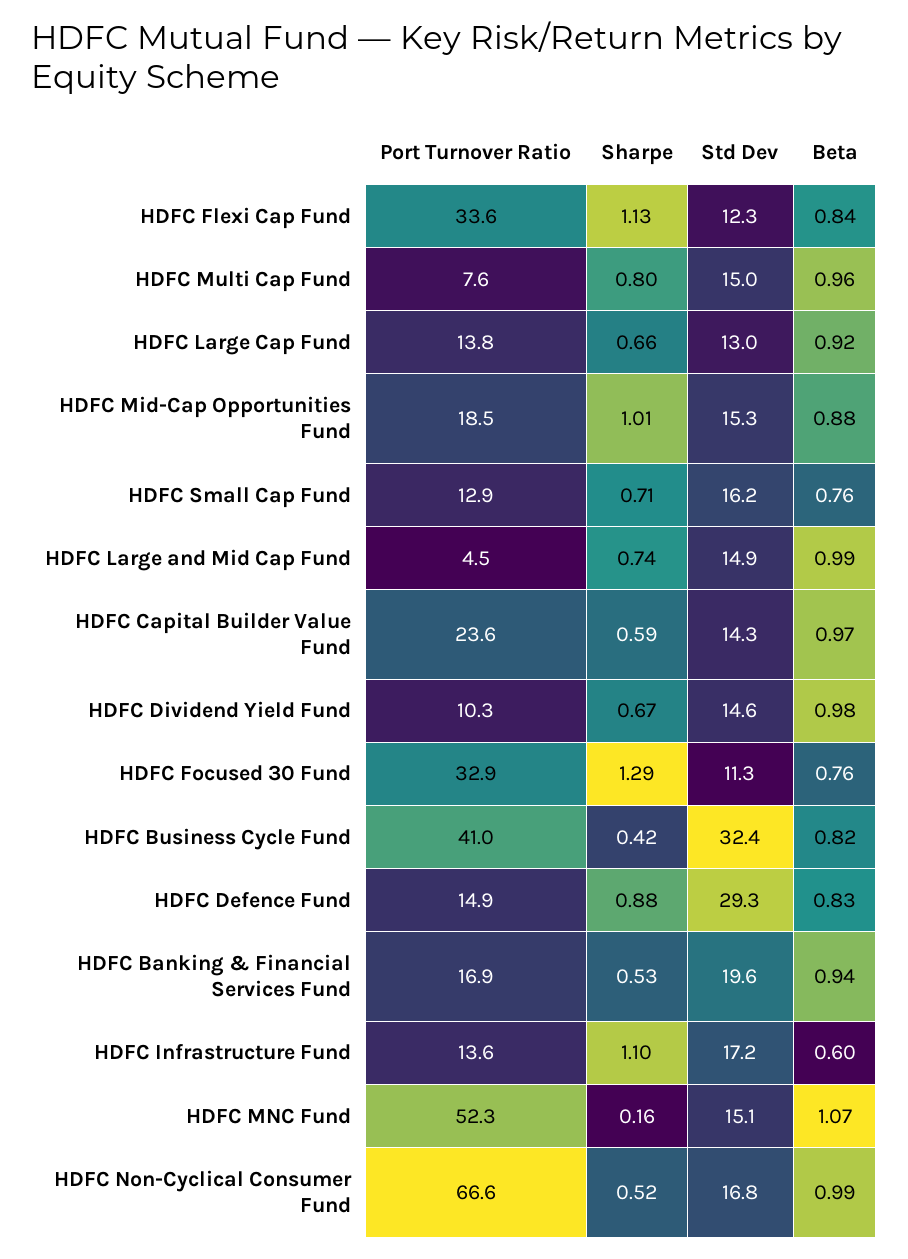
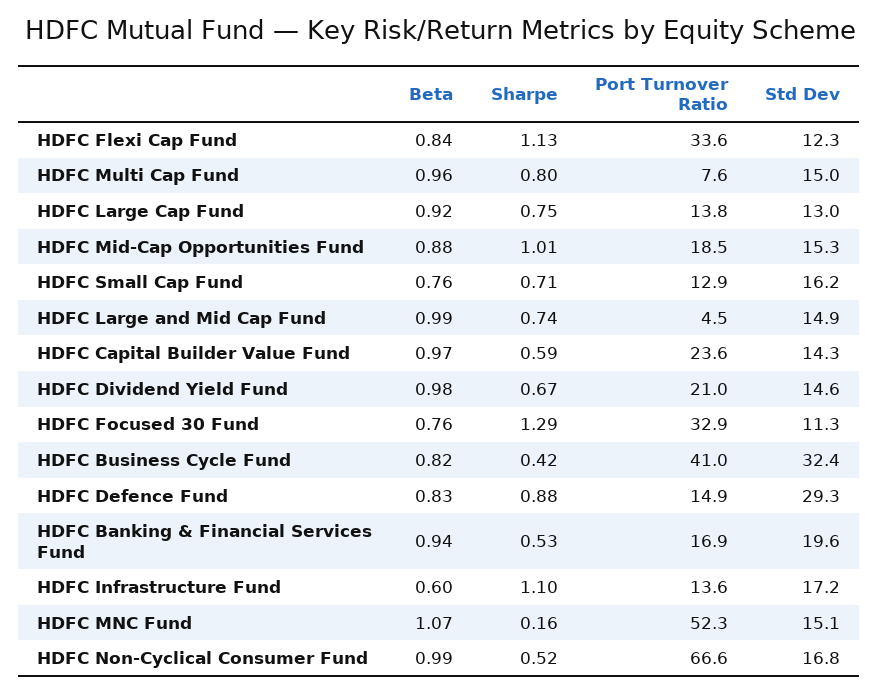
Sharpe, HDFC Large Cap Fund: 0.66 -> 0.75
Port Turnover Ratio, HDFC Dividend Yield Fund: 10.3 -> 21

